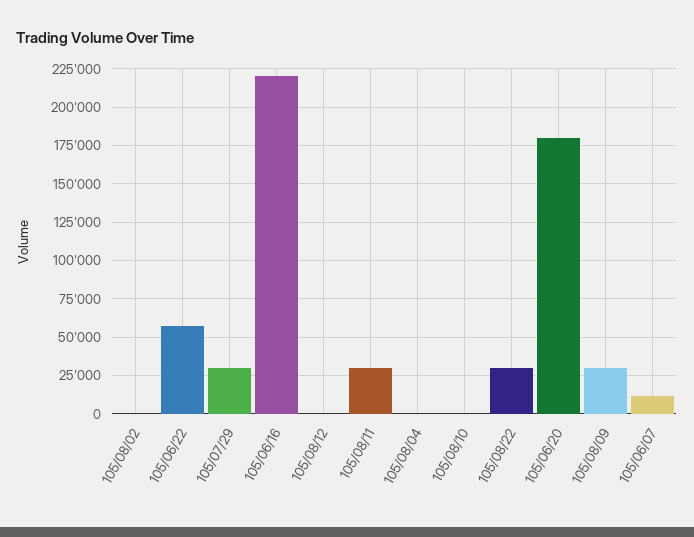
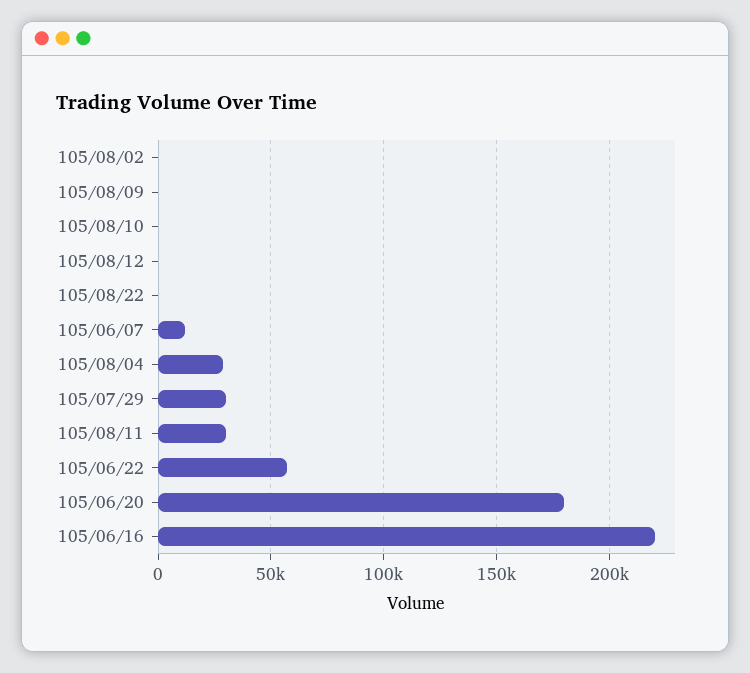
105/08/04: 0 -> 30000
105/08/22: 30000 -> 0
105/08/09: 30000 -> 0

